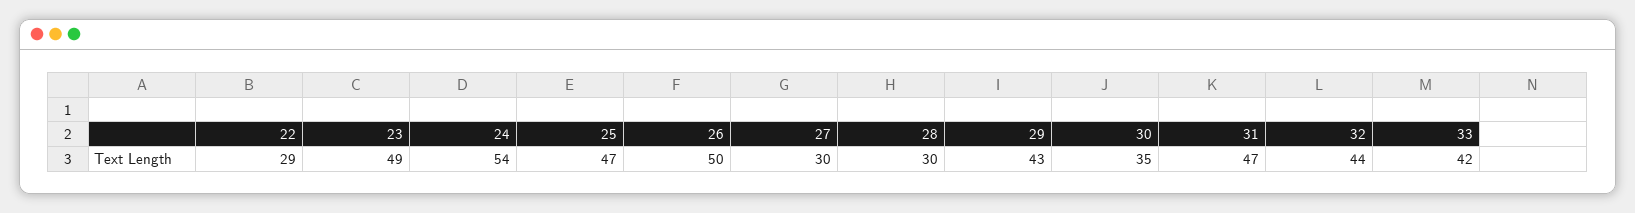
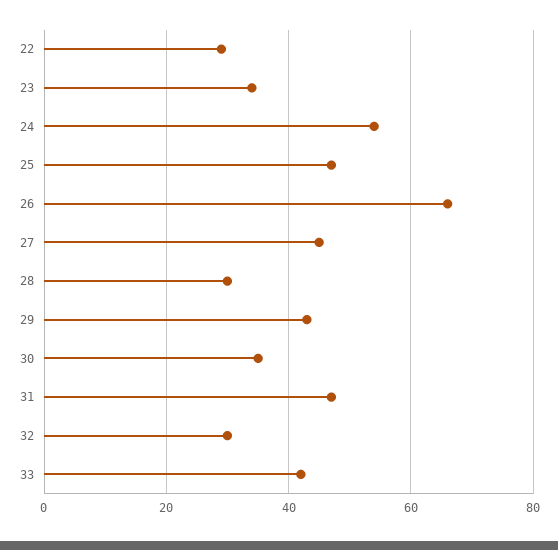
23: 49 -> 35
26: 50 -> 65
27: 30 -> 45
32: 44 -> 30

